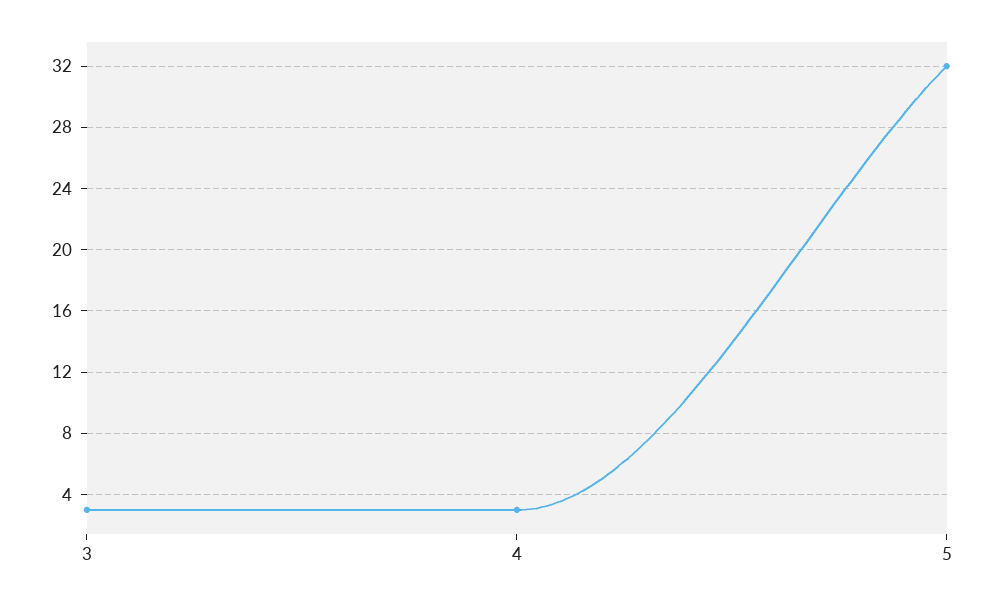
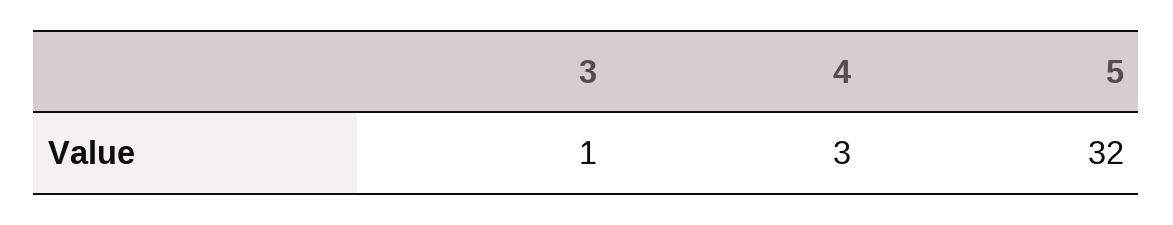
3: 3 -> 1

